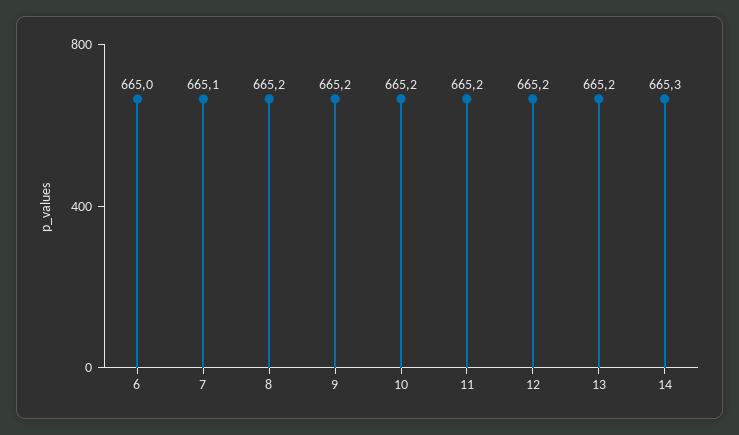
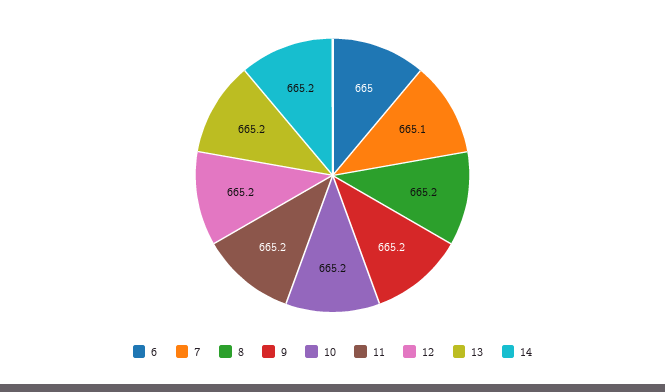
14: 665.3 -> 665.2

